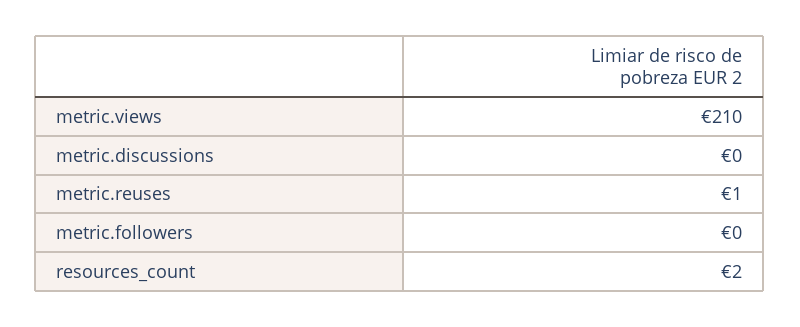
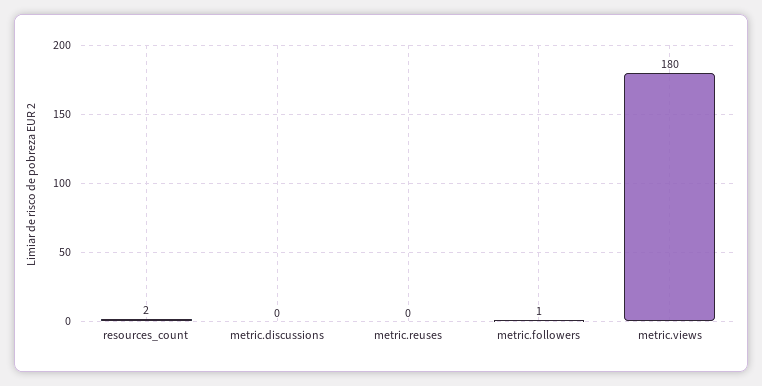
metric.views: 210 -> 180
metric.reuses: 1 -> 0
metric.followers: 0 -> 1

